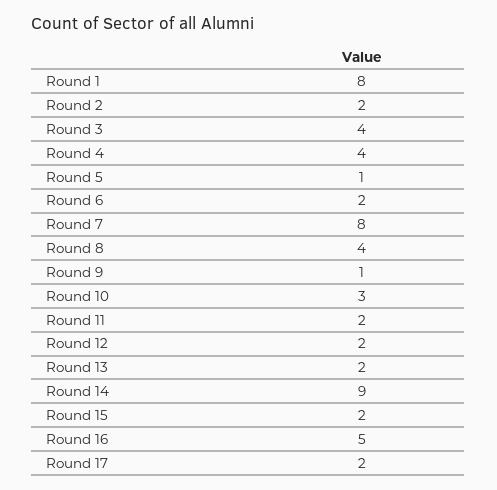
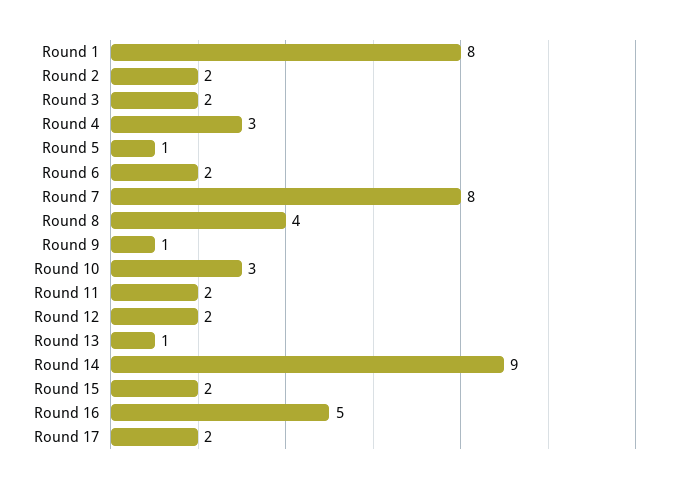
Round 3: 4 -> 2
Round 4: 4 -> 3
Round 13: 2 -> 1

